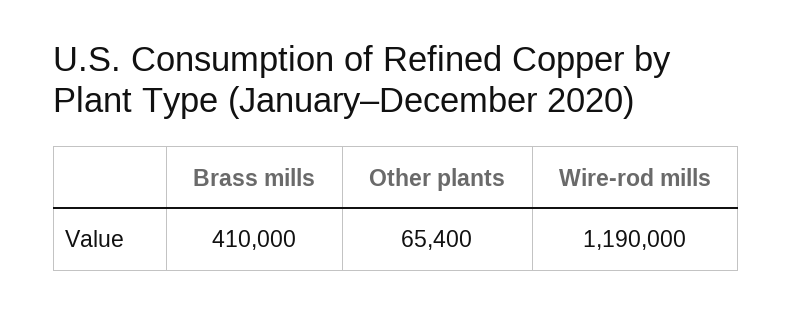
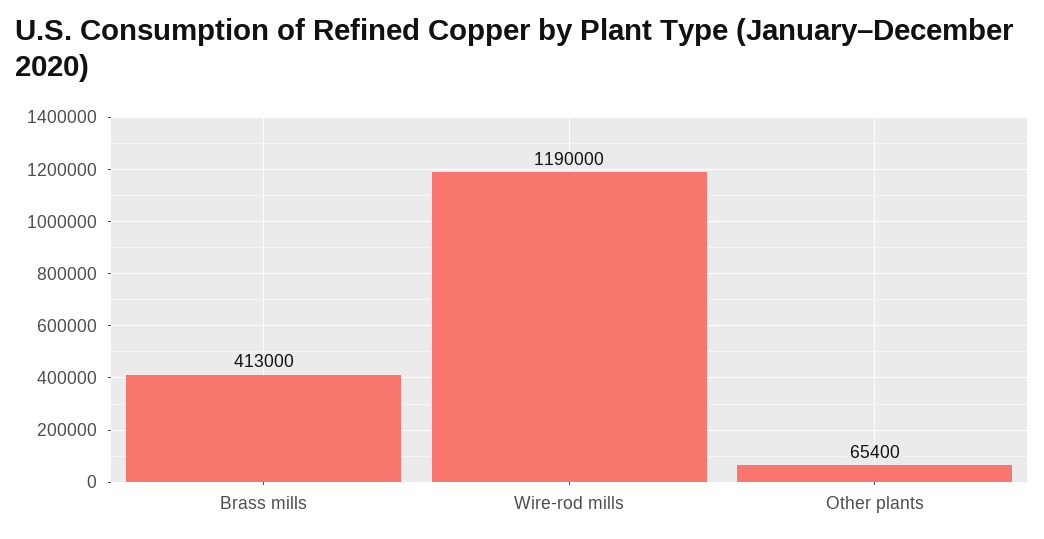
Brass mills: 410000 -> 413000

